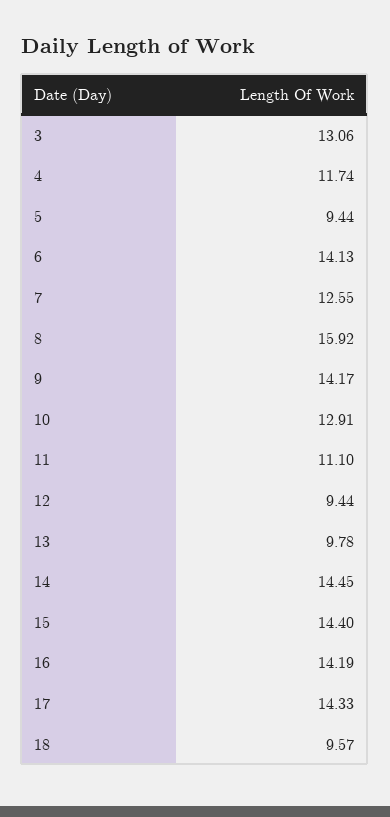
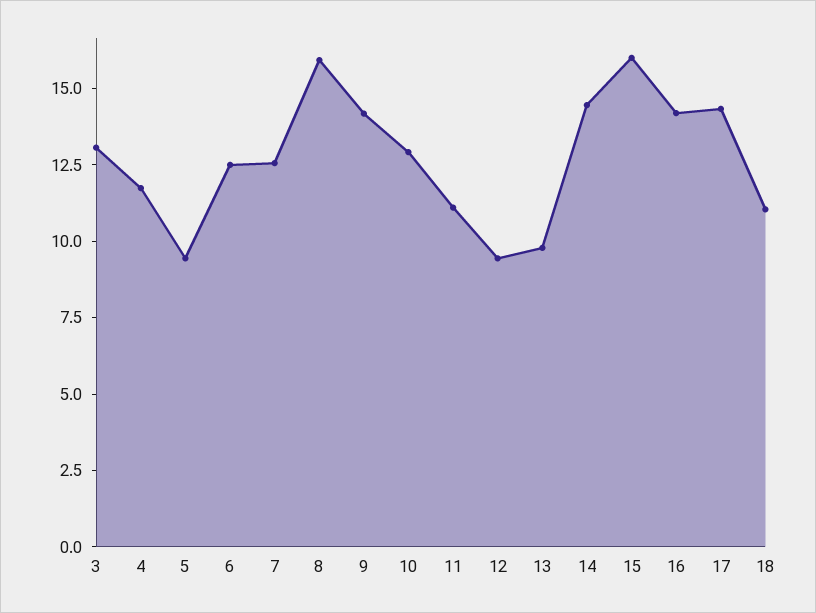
6: 14.13 -> 12.5
15: 14.4 -> 16
18: 9.57 -> 11

